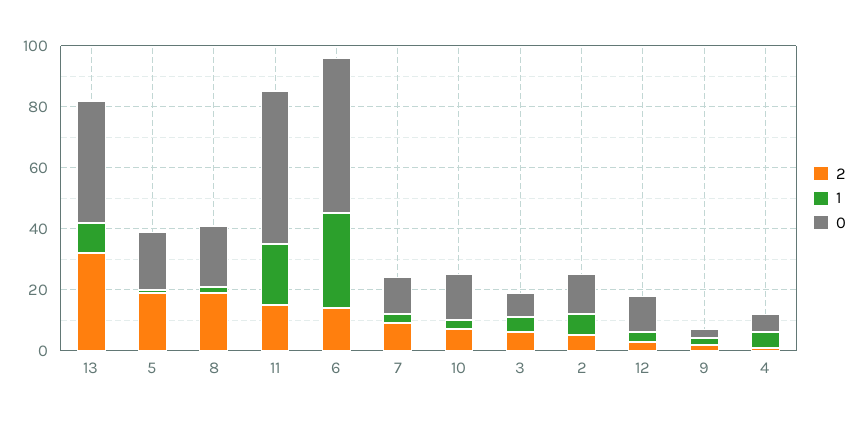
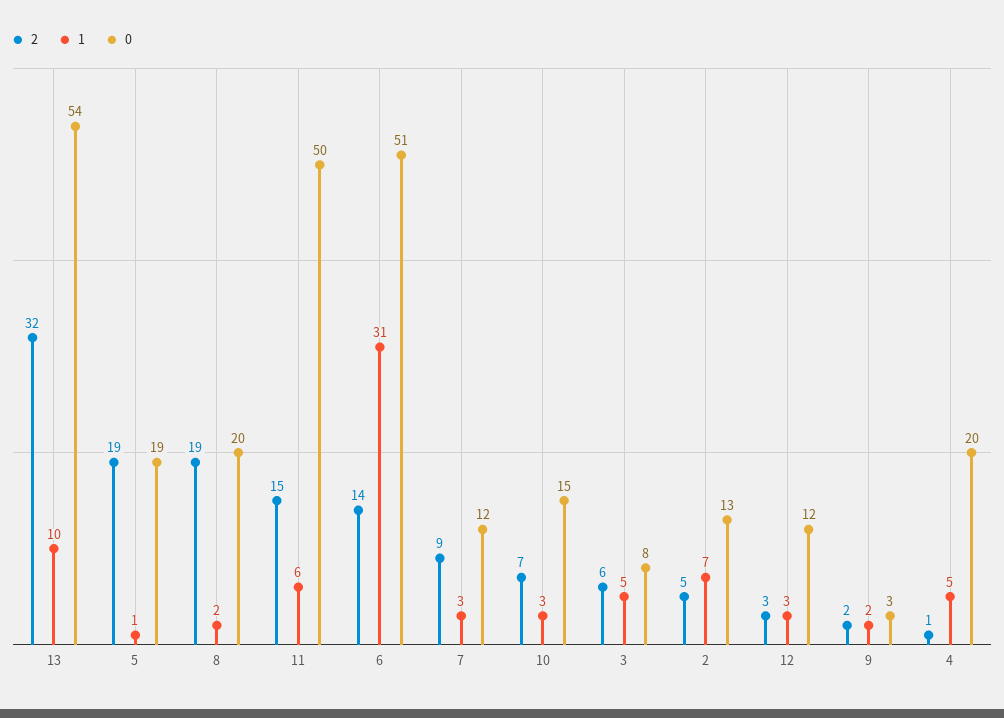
0, 13: 40 -> 54
1, 11: 20 -> 6
0, 4: 5 -> 20

